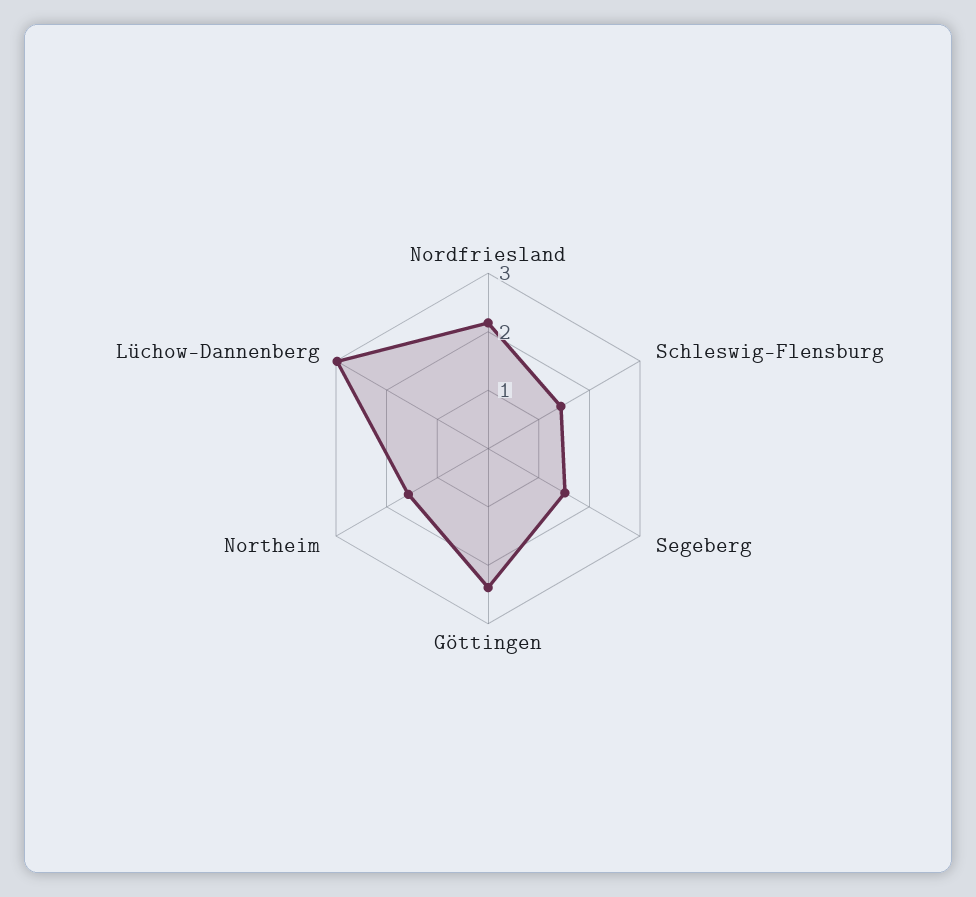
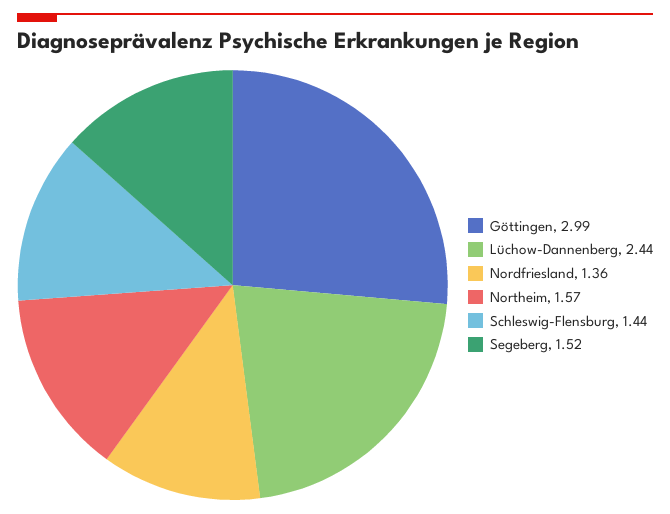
Nordfriesland: 2.2 -> 1.36
Göttingen: 2.4 -> 2.99
Lüchow-Dannenberg: 3 -> 2.44

